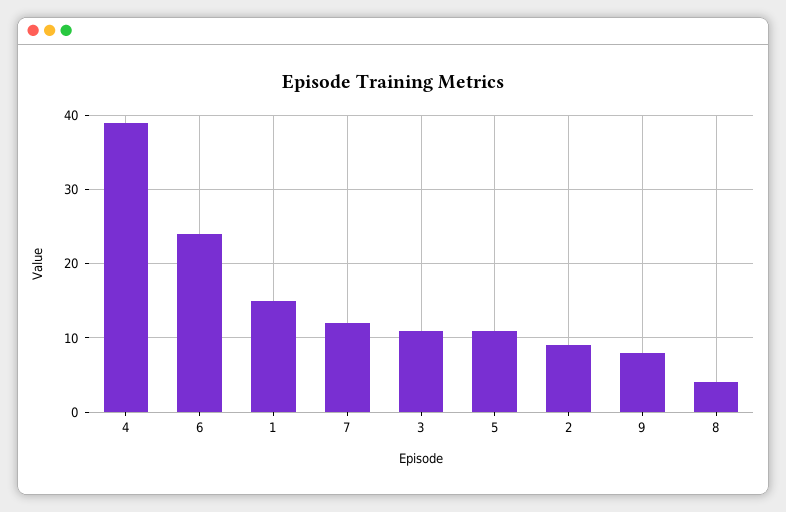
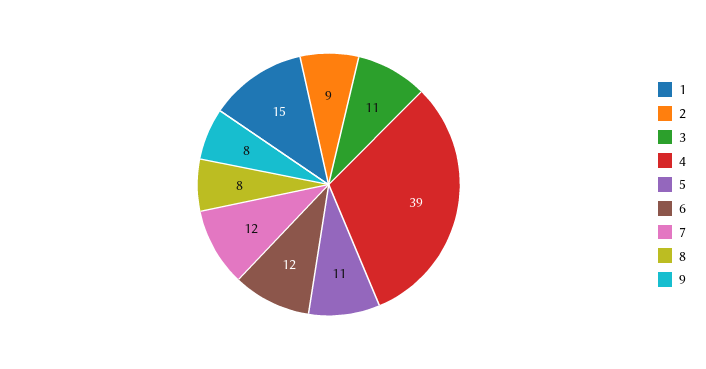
6: 24 -> 12
8: 4 -> 8

